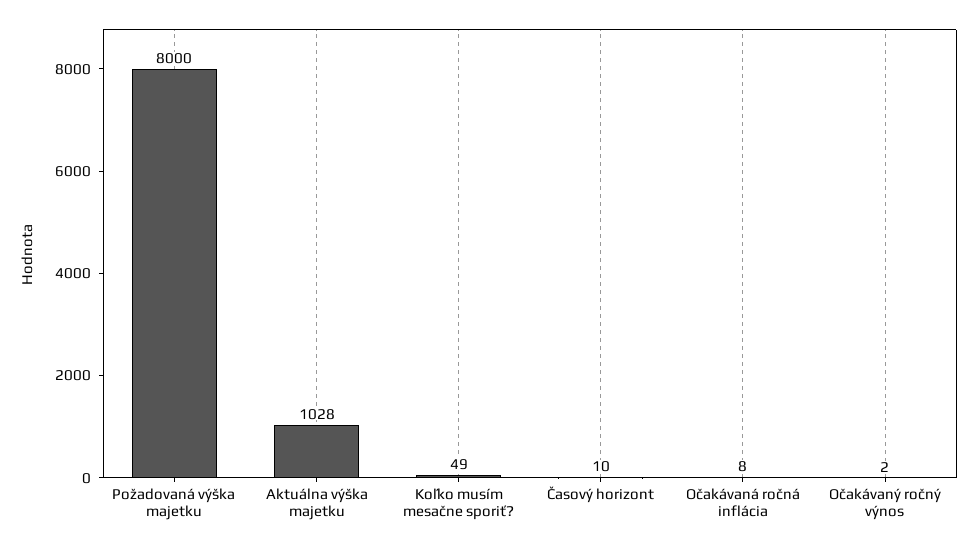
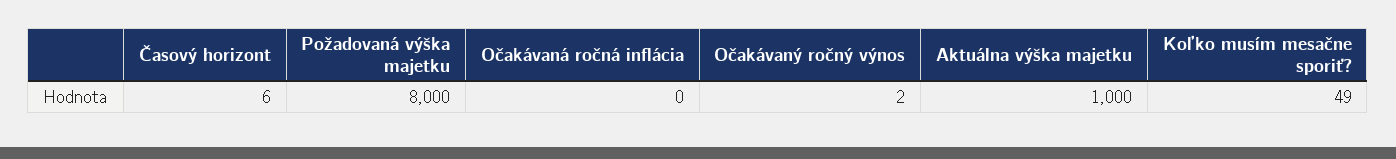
Aktuálna výška majetku: 1028 -> 1000
Časový horizont: 10 -> 6
Očakávaná ročná inflácia: 8 -> 0

